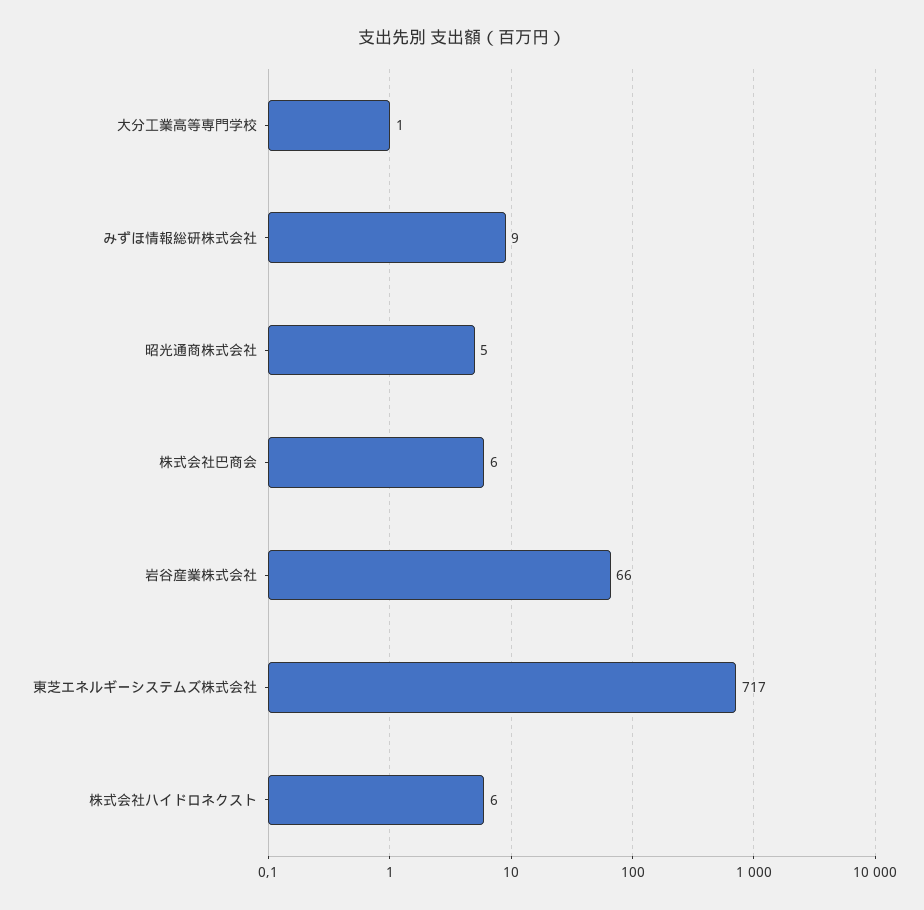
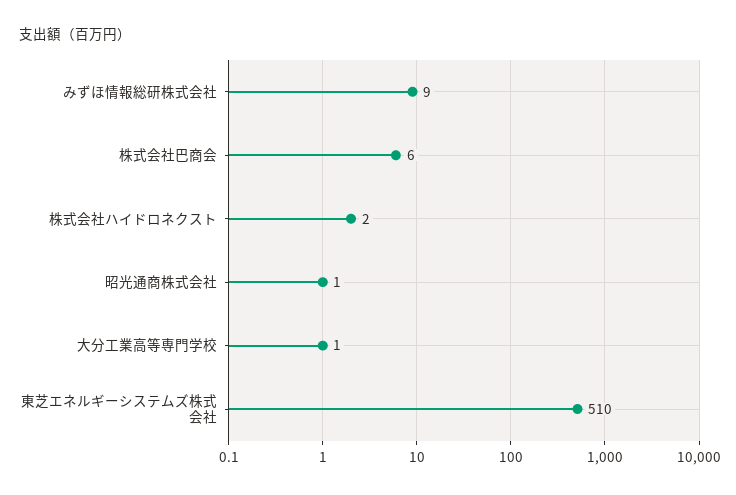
昭光通商株式会社: 5 -> 1
岩谷産業株式会社: 66 -> none
東芝エネルギーシステムズ株式会社: 717 -> 510
株式会社ハイドロネクスト: 6 -> 2

